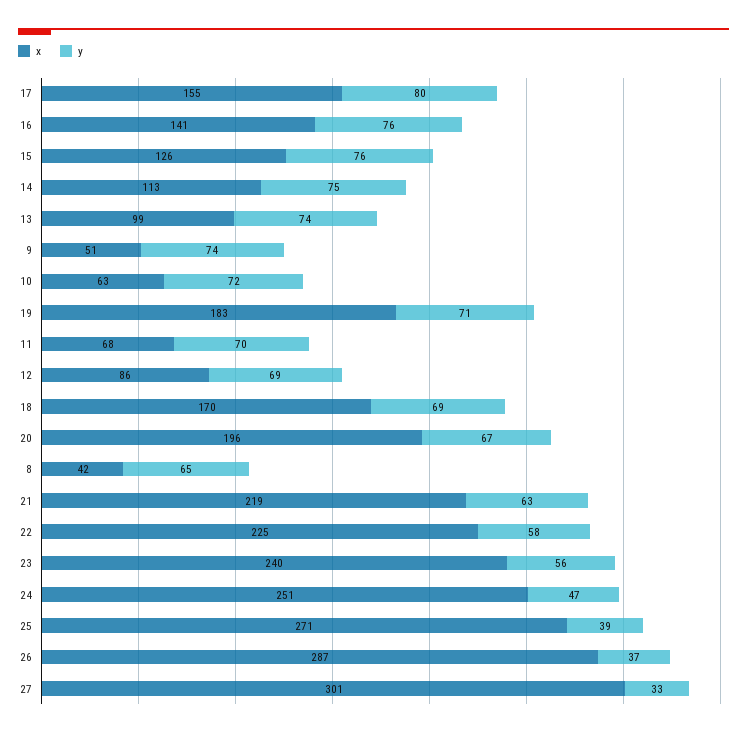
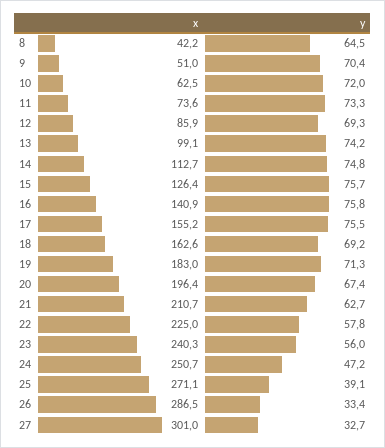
y, 17: 80 -> 75.5
y, 9: 74 -> 70.4
x, 11: 68 -> 73.6
y, 11: 70 -> 73.3
x, 18: 170 -> 162.6
x, 21: 219 -> 210.7
y, 26: 37 -> 33.4

